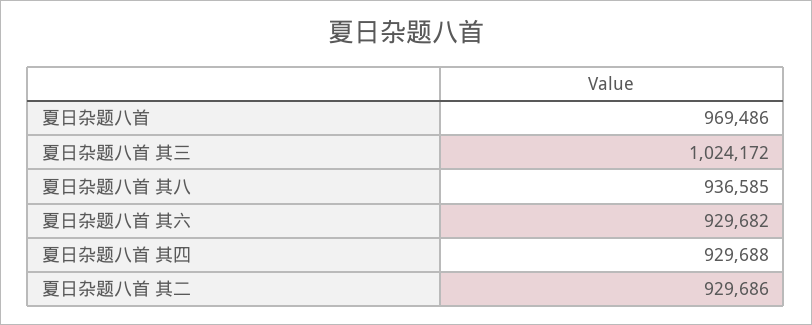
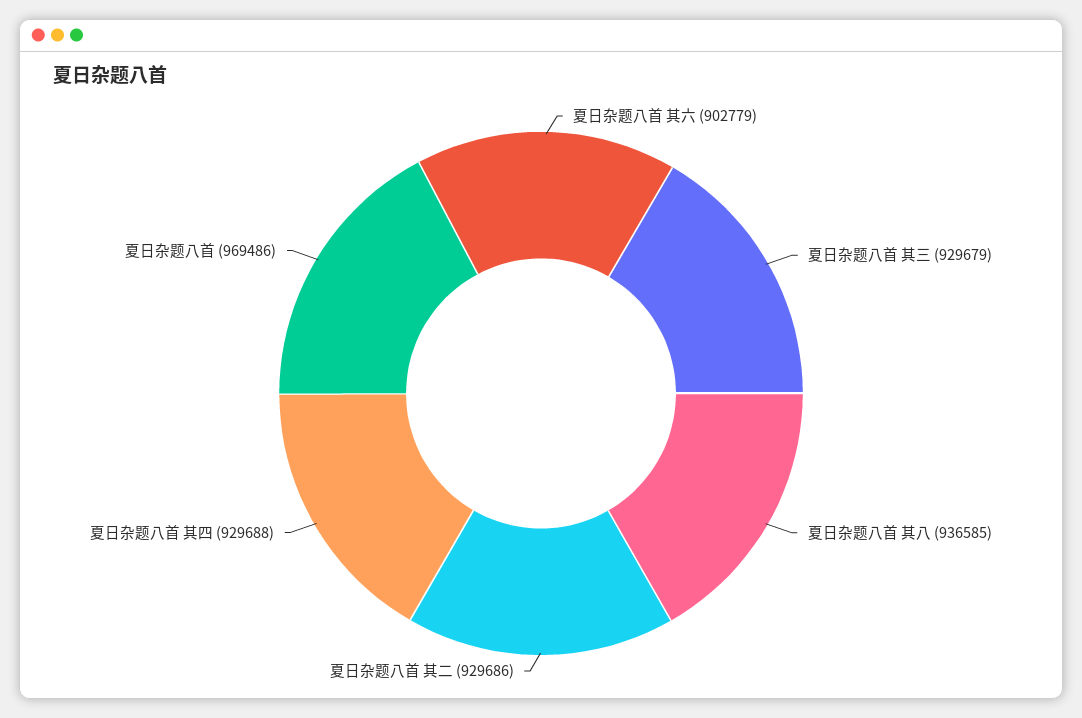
夏日杂题八首 其三: 1024172 -> 929679
夏日杂题八首 其六: 929682 -> 902779

